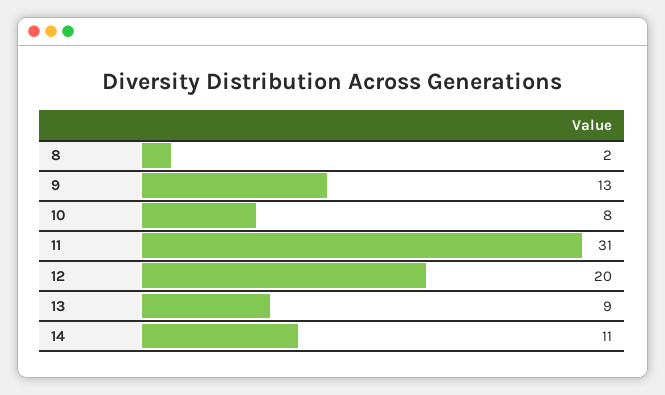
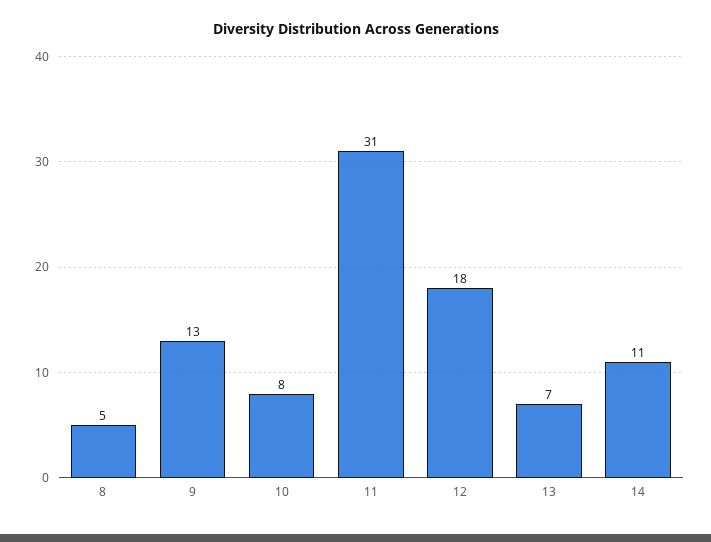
8: 2 -> 5
12: 20 -> 18
13: 9 -> 7

